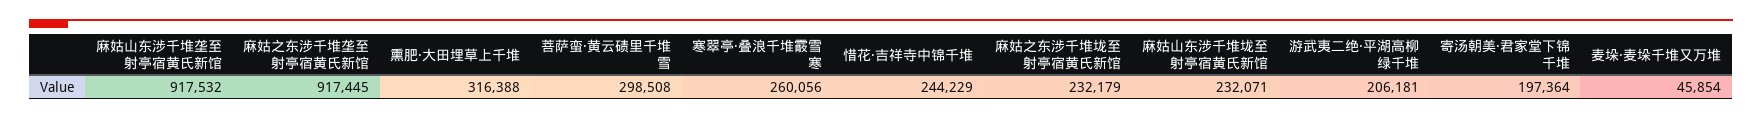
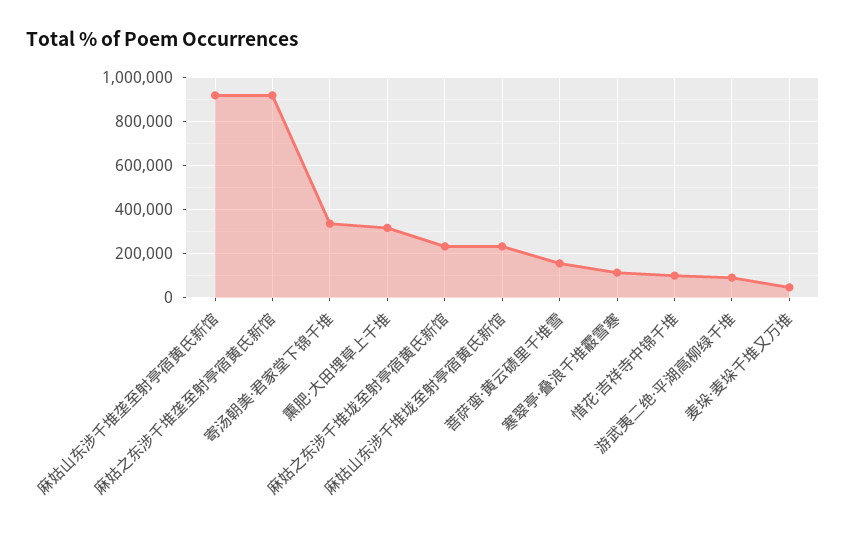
菩萨蛮·黄云碛里千堆雪: 298508 -> 150000
寒翠亭·叠浪千堆霰雪寒: 260056 -> 100000
惜花·吉祥寺中锦千堆: 244229 -> 100000
游武夷二绝·平湖高柳绿千堆: 206181 -> 100000
寄汤朝美·君家堂下锦千堆: 197364 -> 350000

